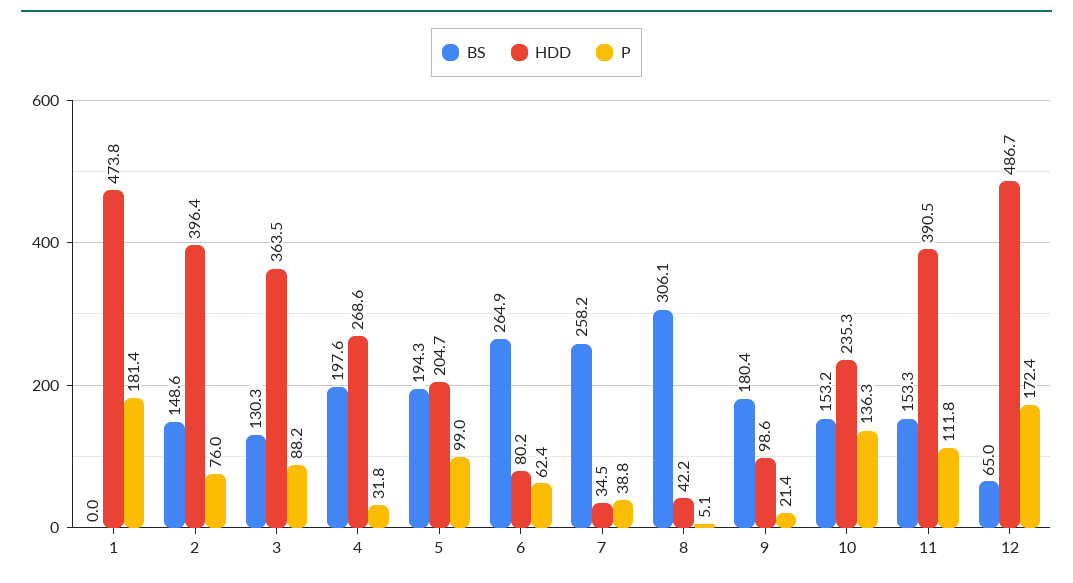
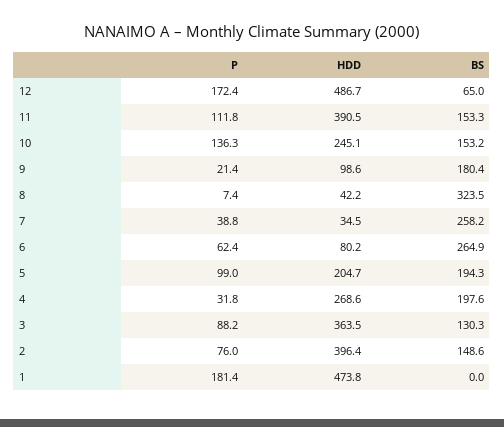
BS, 8: 306.1 -> 323.5
P, 8: 5.1 -> 7.4
HDD, 10: 235.3 -> 245.1

